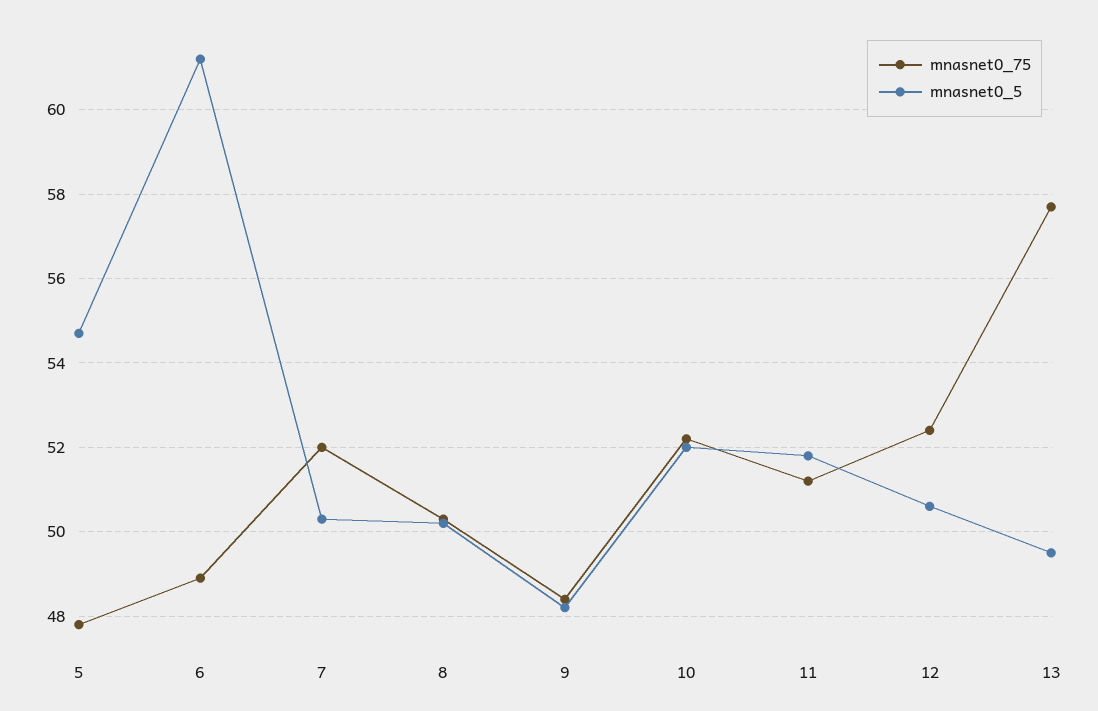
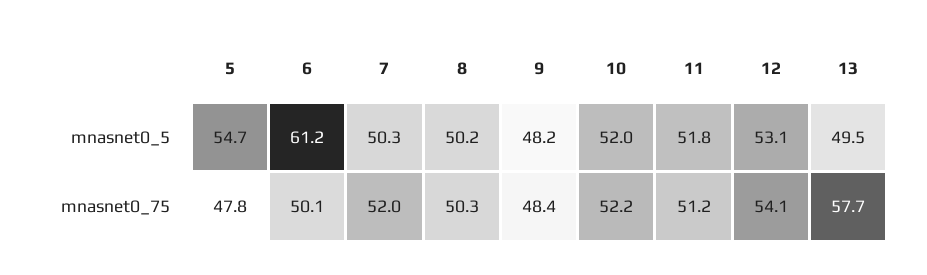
mnasnet0_75, 6: 49 -> 50.1
mnasnet0_75, 12: 52.5 -> 54.1
mnasnet0_5, 12: 50.5 -> 53.1

